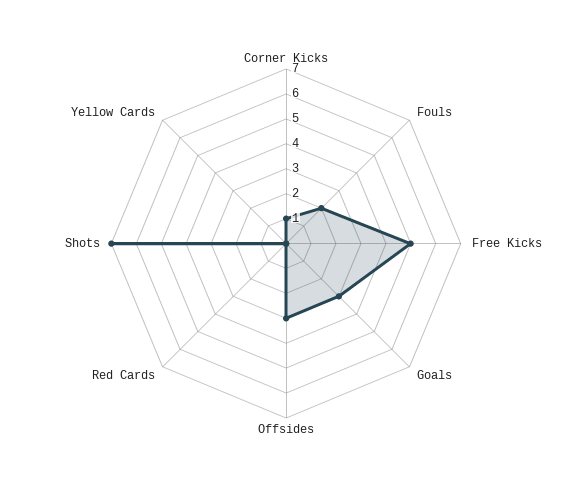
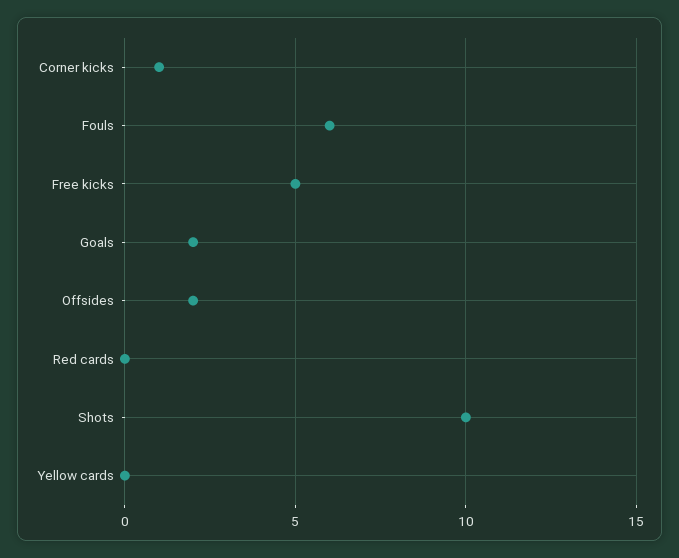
Fouls: 2 -> 6
Goals: 3 -> 2
Offsides: 3 -> 2
Shots: 7 -> 10

